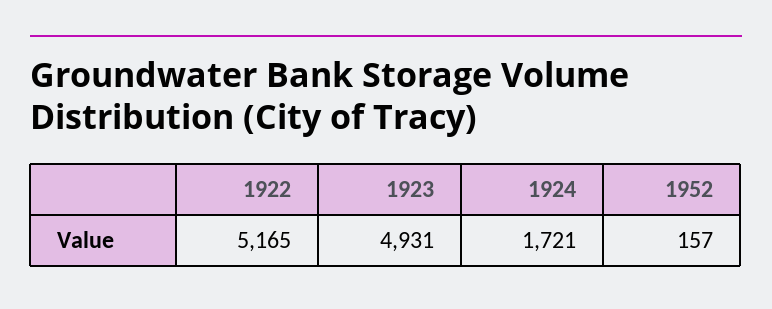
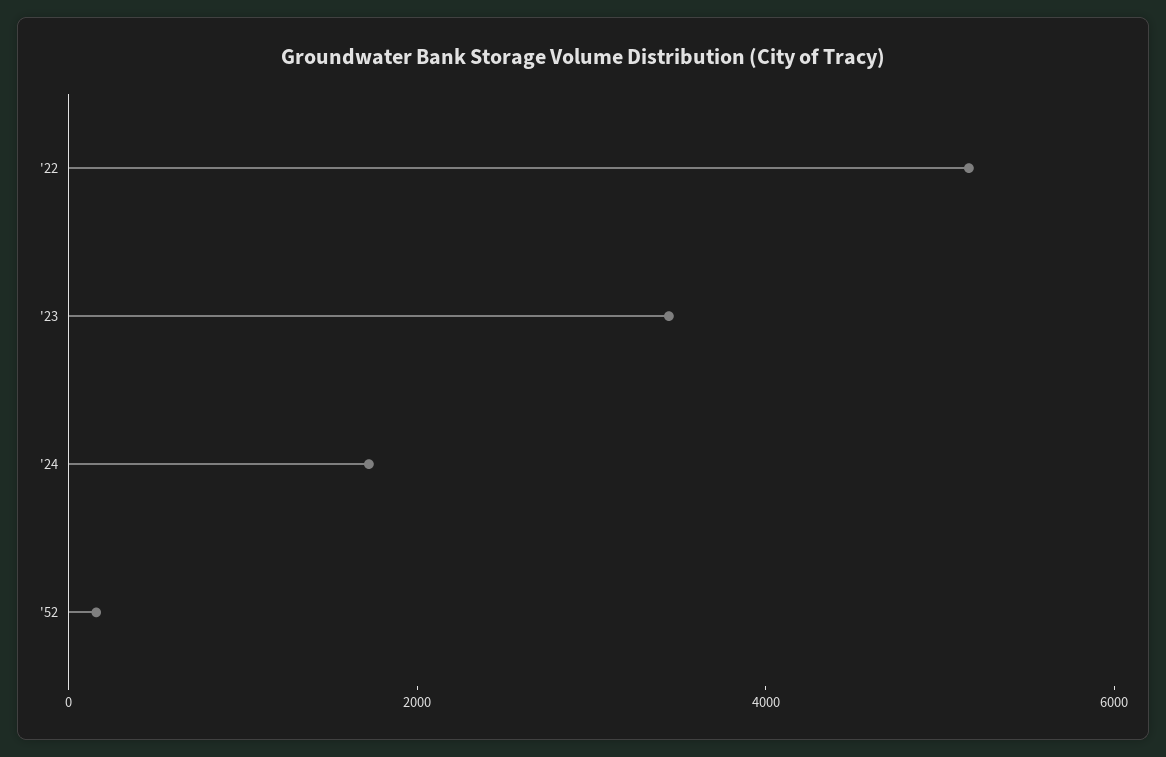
1923: 4931 -> 3500

